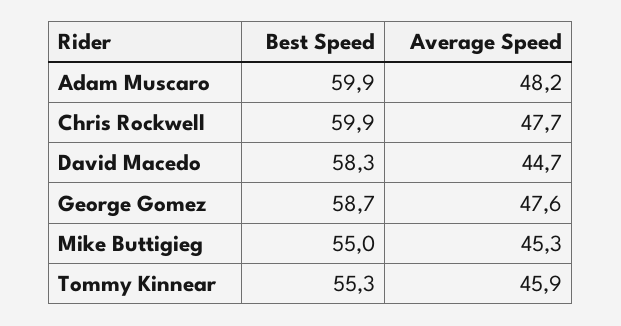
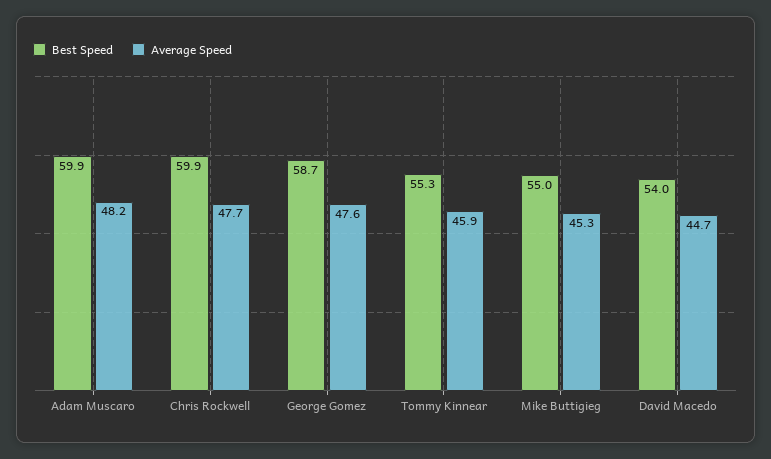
Best Speed, David Macedo: 58.3 -> 54

